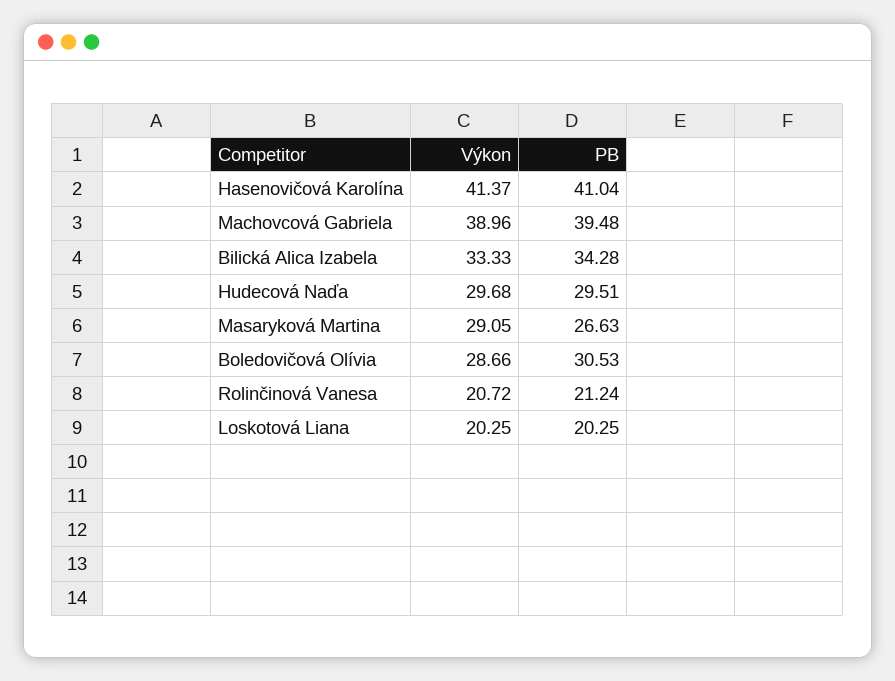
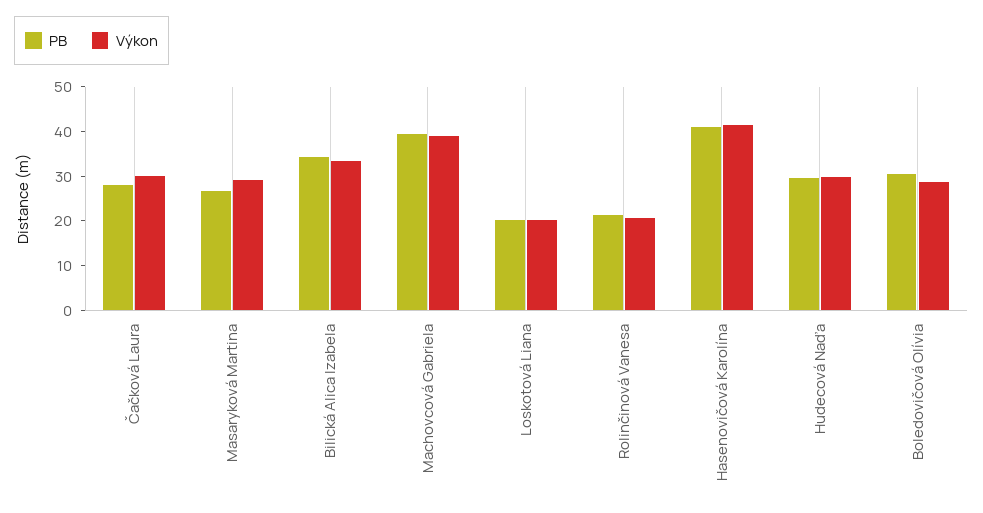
PB, Čačková Laura: none -> 28
Výkon, Čačková Laura: none -> 30

